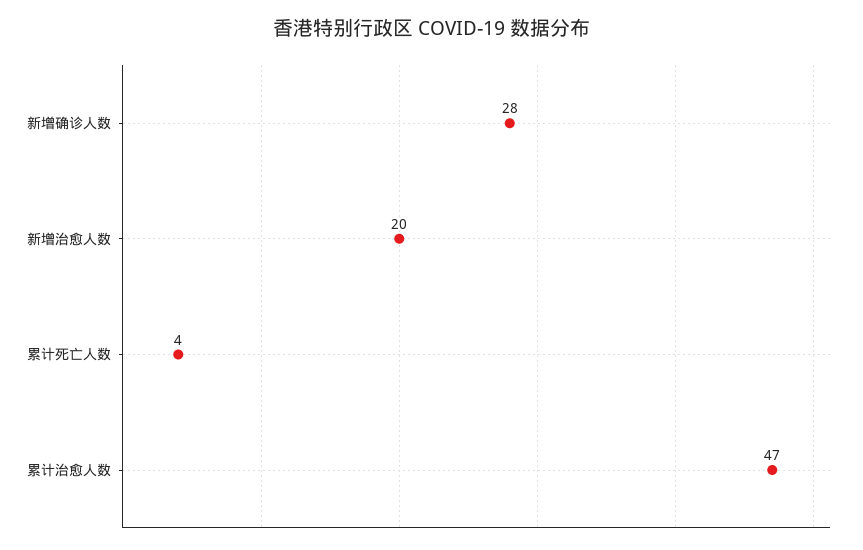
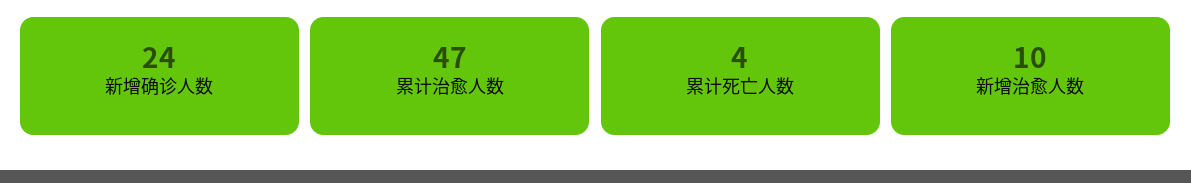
新增确诊人数: 28 -> 24
新增治愈人数: 20 -> 10

